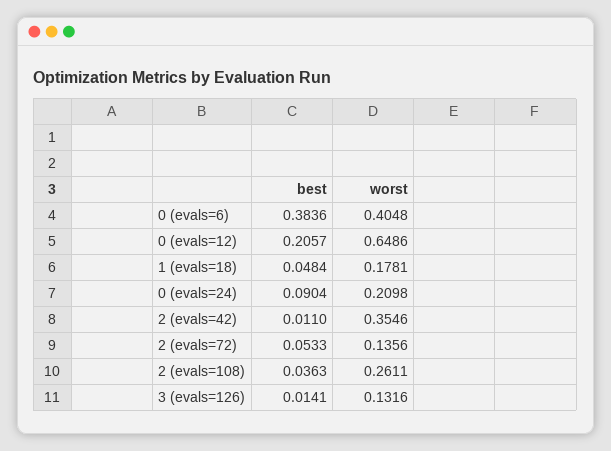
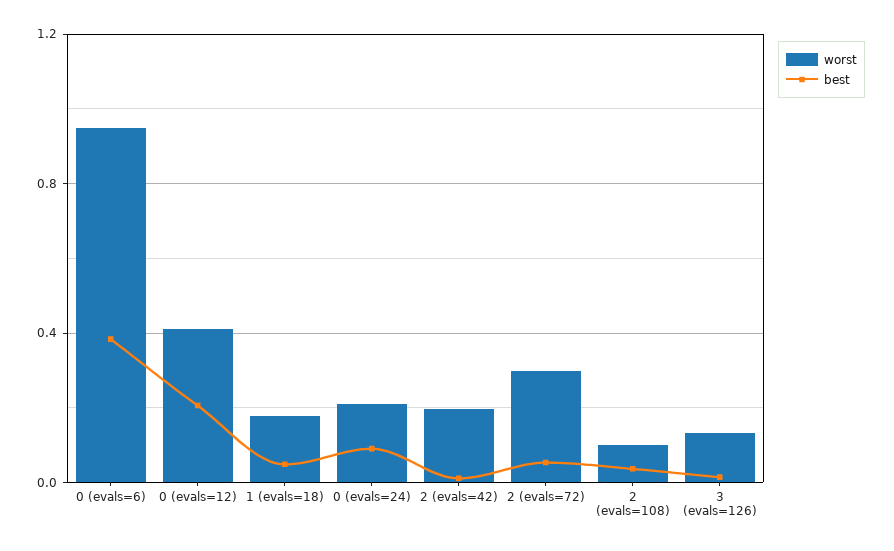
worst, 0 (evals=6): 0.4048 -> 0.95
worst, 0 (evals=12): 0.6486 -> 0.4
worst, 2 (evals=42): 0.3546 -> 0.2
worst, 2 (evals=72): 0.1356 -> 0.3
worst, 2 (evals=108): 0.2611 -> 0.1

